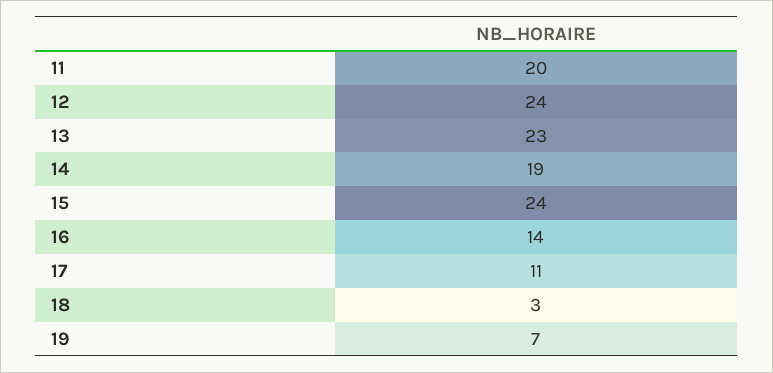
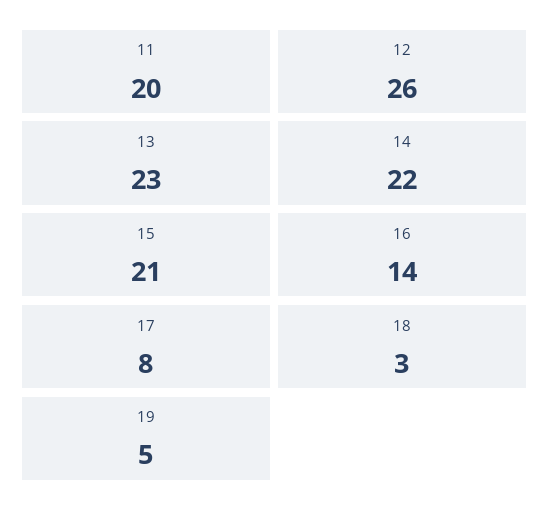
12: 24 -> 26
14: 19 -> 22
15: 24 -> 21
17: 11 -> 8
19: 7 -> 5

